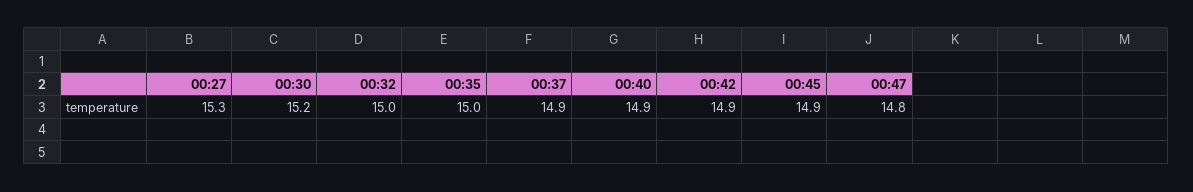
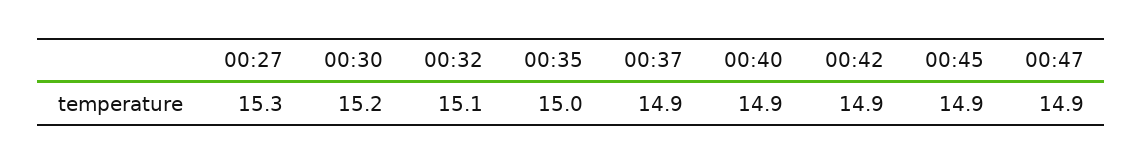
00:32: 15 -> 15.1
00:47: 14.8 -> 14.9

